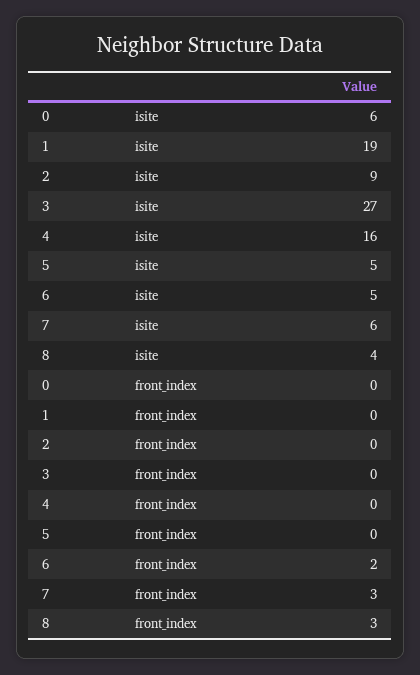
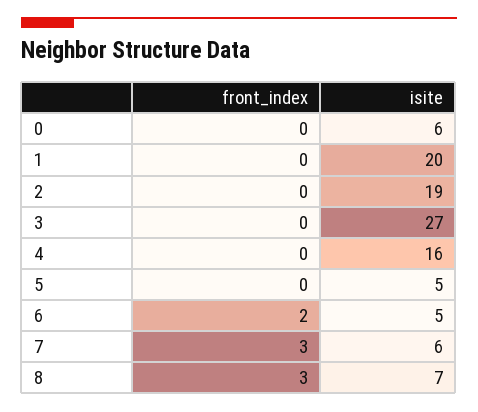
1, isite: 19 -> 20
2, isite: 9 -> 19
8, isite: 4 -> 7

